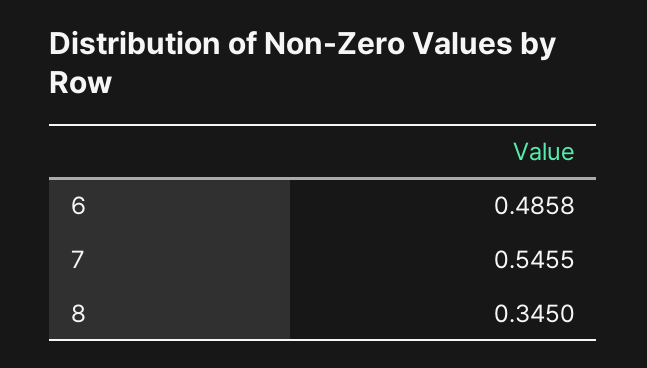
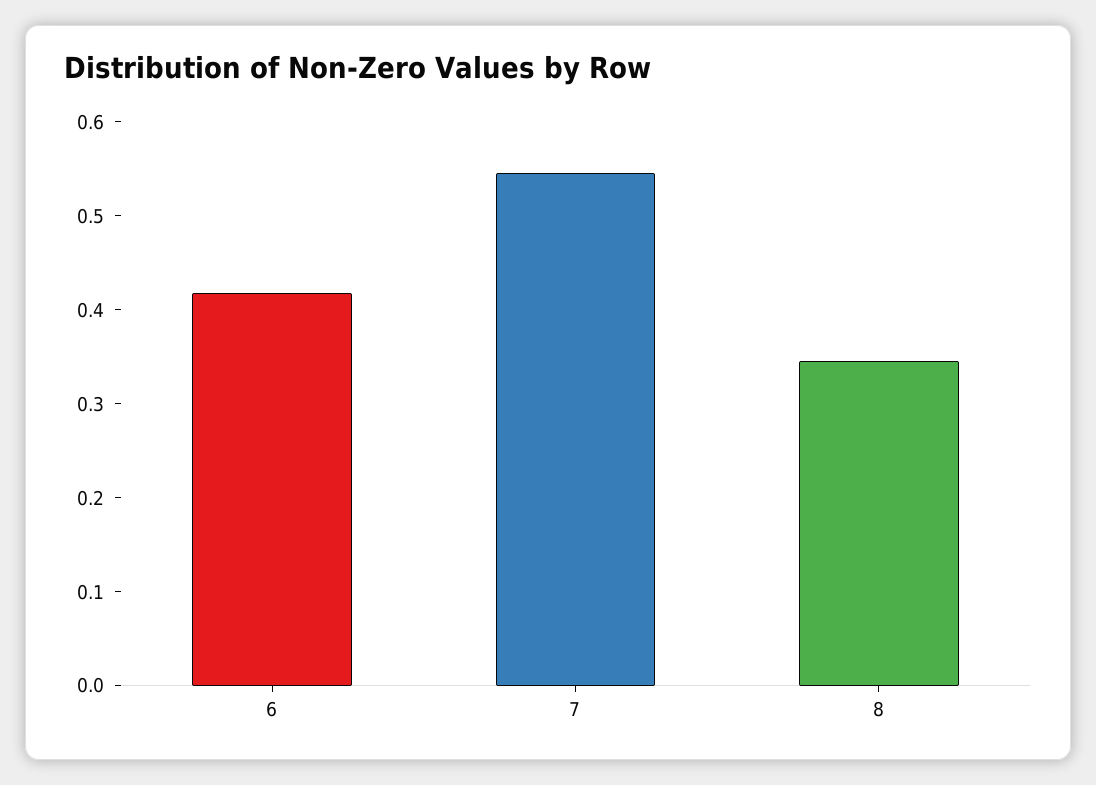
6: 0.4858 -> 0.42

